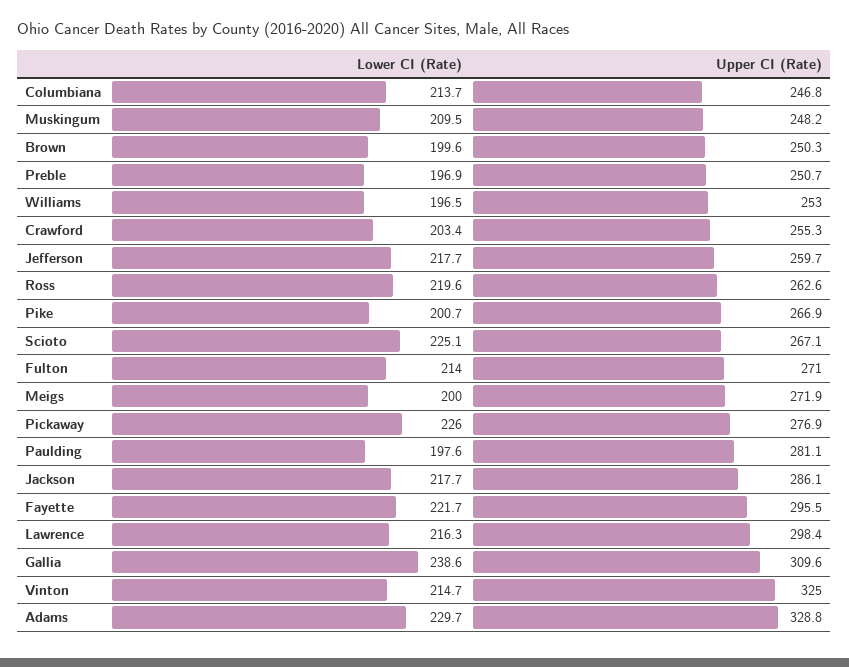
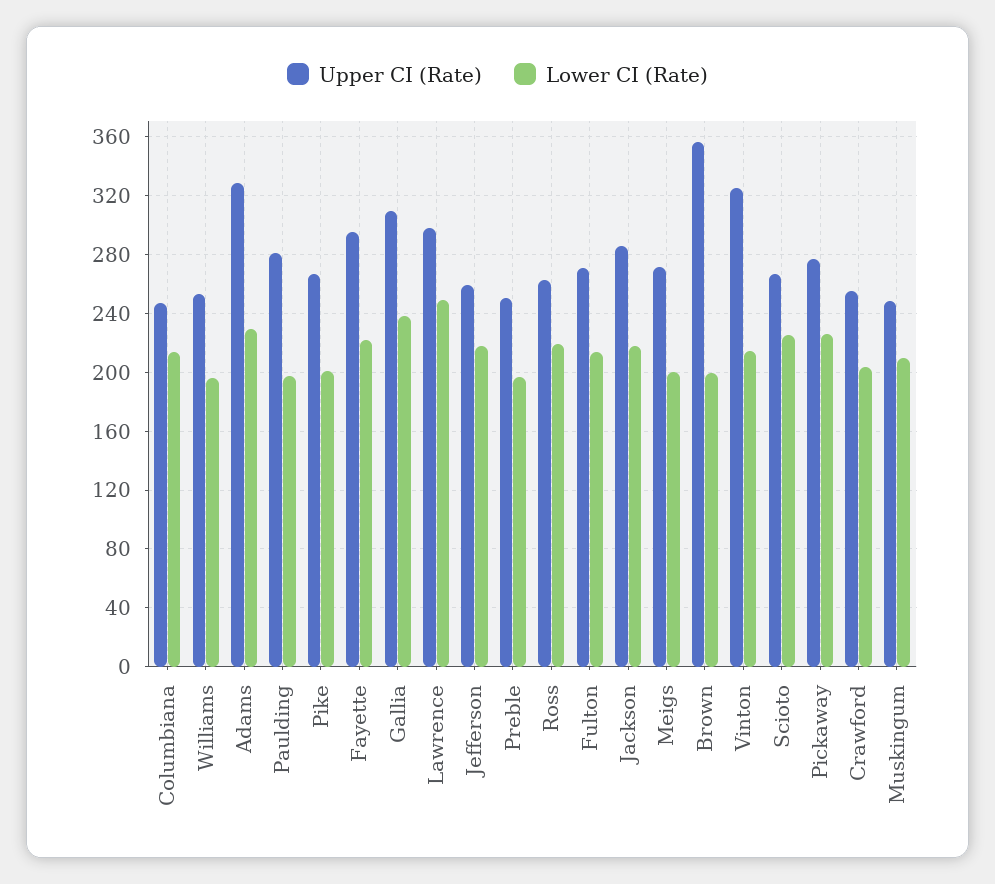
Upper CI (Rate), Brown: 250.3 -> 355
Lower CI (Rate), Lawrence: 216.3 -> 250

